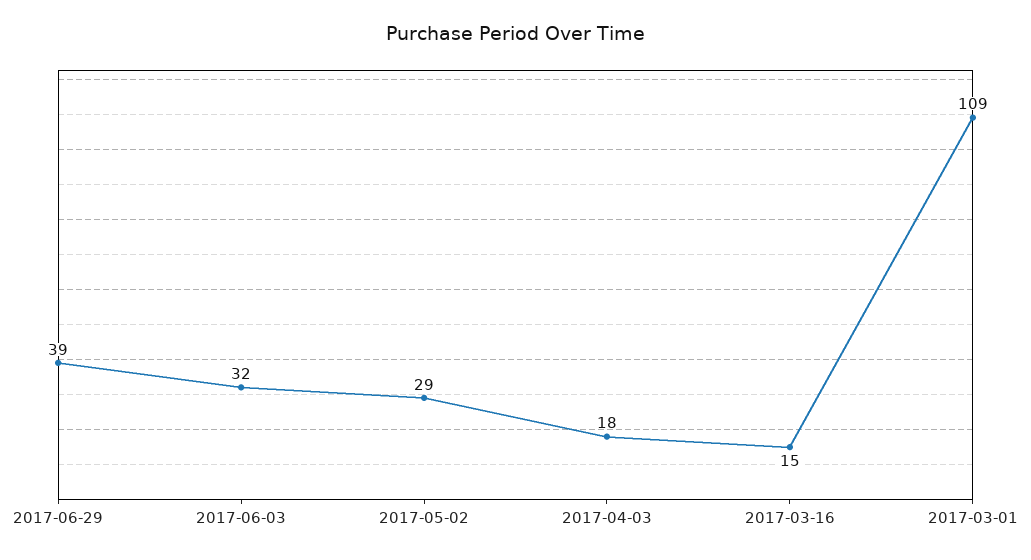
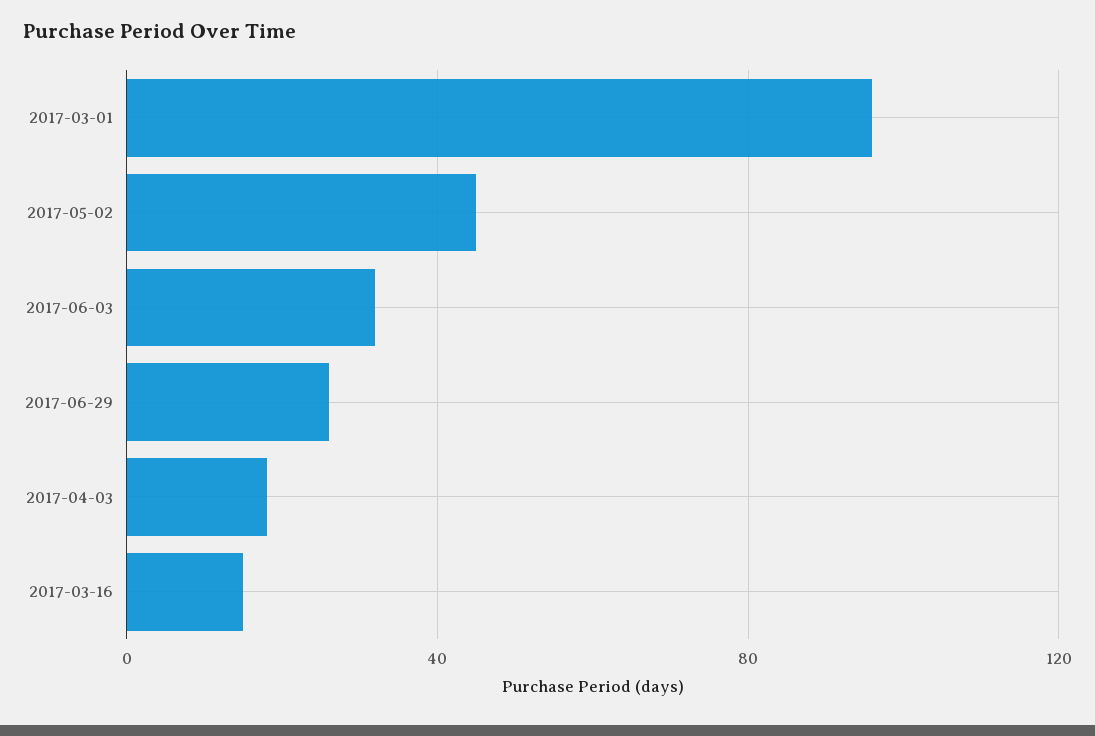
2017-06-29: 39 -> 25
2017-05-02: 29 -> 45
2017-03-01: 109 -> 95

